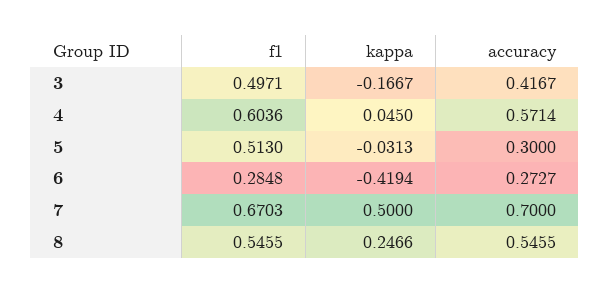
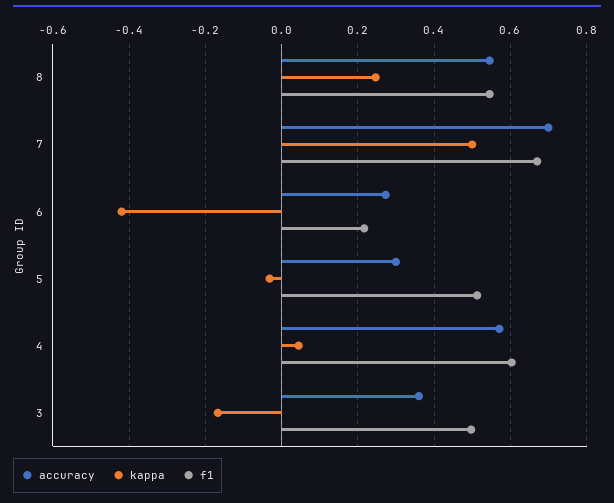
accuracy, 3: 0.4167 -> 0.36
f1, 6: 0.2848 -> 0.22

